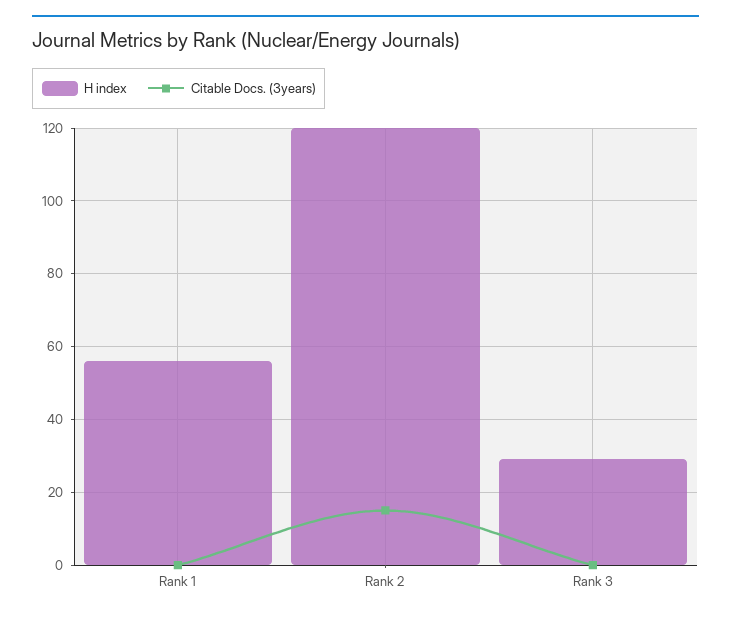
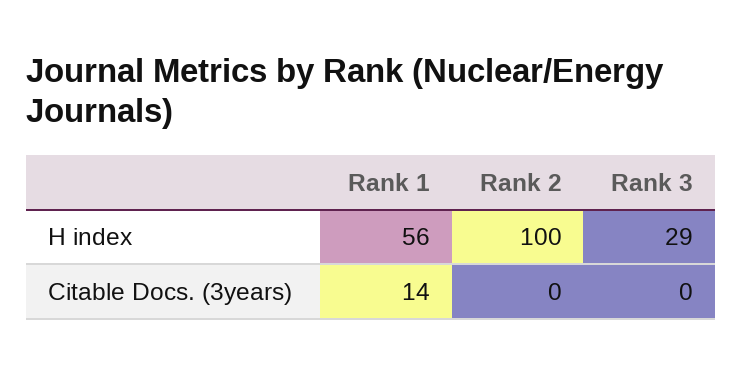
Citable Docs. (3years), Rank 1: 0 -> 14
H index, Rank 2: 120 -> 100
Citable Docs. (3years), Rank 2: 15 -> 0

